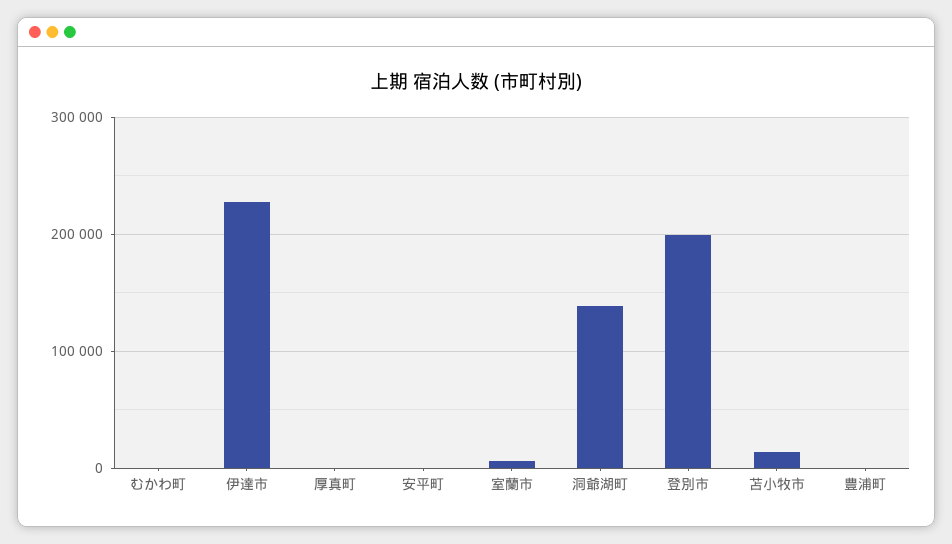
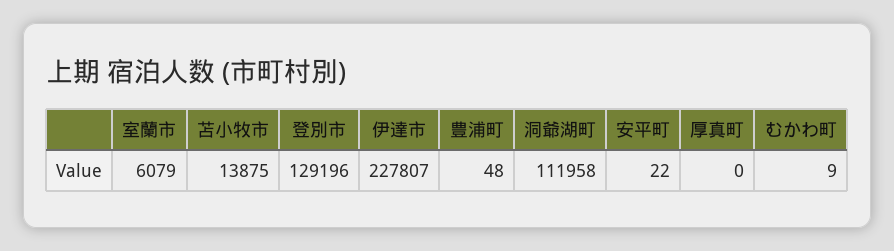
洞爺湖町: 140000 -> 111958
登別市: 200000 -> 129196

